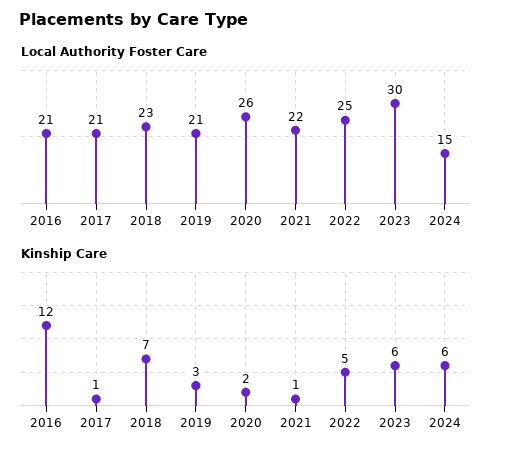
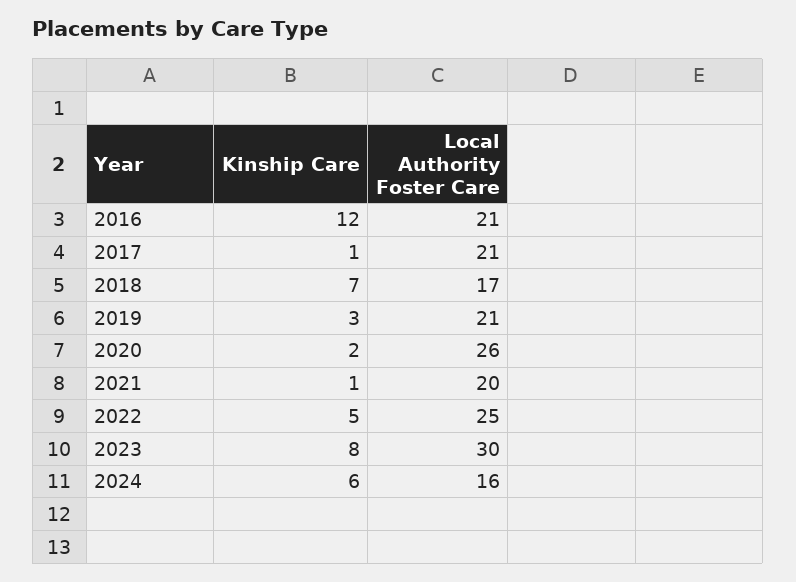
Local Authority Foster Care, 2018: 23 -> 17
Local Authority Foster Care, 2021: 22 -> 20
Local Authority Foster Care, 2024: 15 -> 16
Kinship Care, 2023: 6 -> 8

